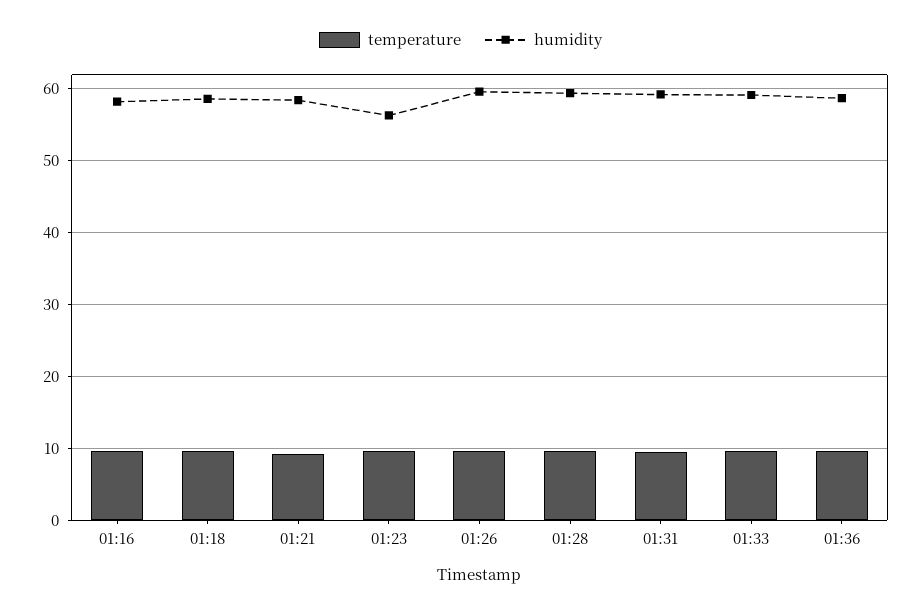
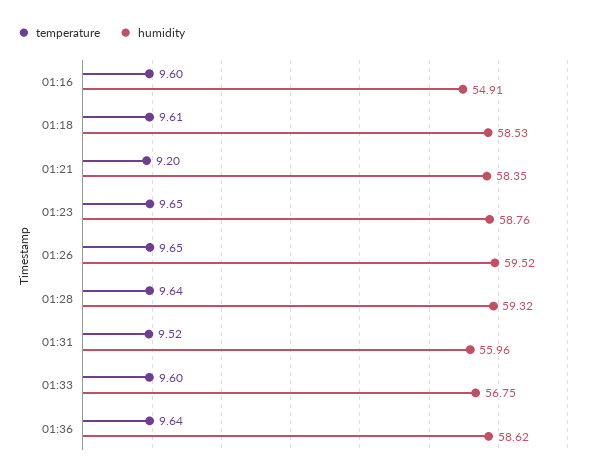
humidity, 01:16: 58 -> 54.91
humidity, 01:23: 56 -> 58.76
humidity, 01:31: 59 -> 55.96
humidity, 01:33: 59 -> 56.75

